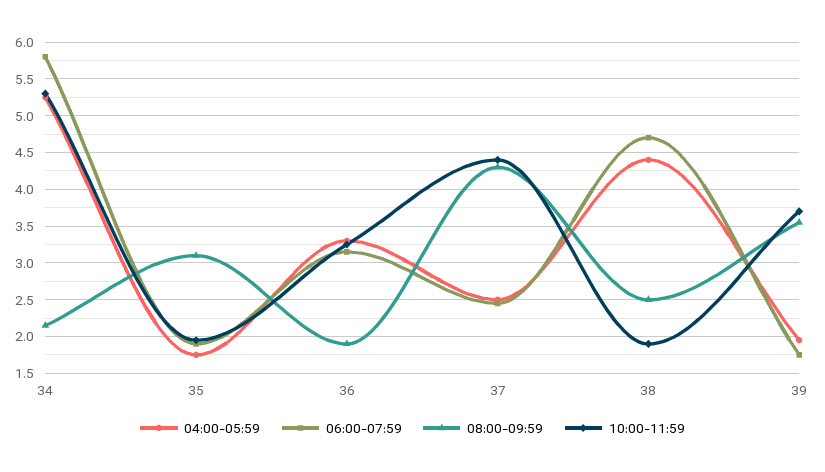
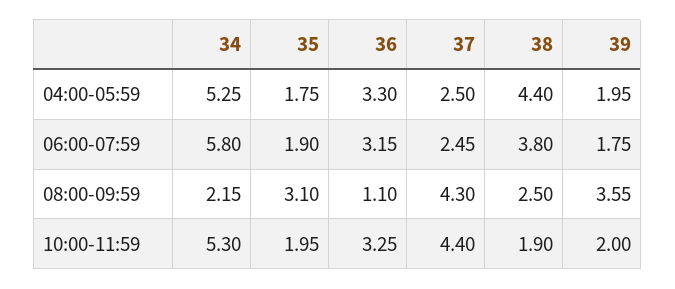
08:00-09:59, 36: 1.9 -> 1.1
06:00-07:59, 38: 4.7 -> 3.8
10:00-11:59, 39: 3.7 -> 2

